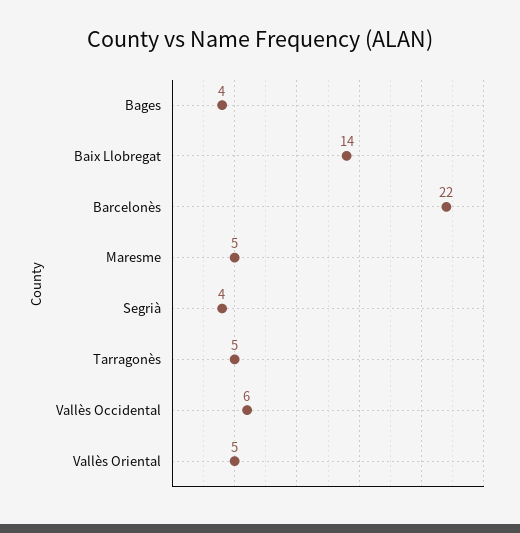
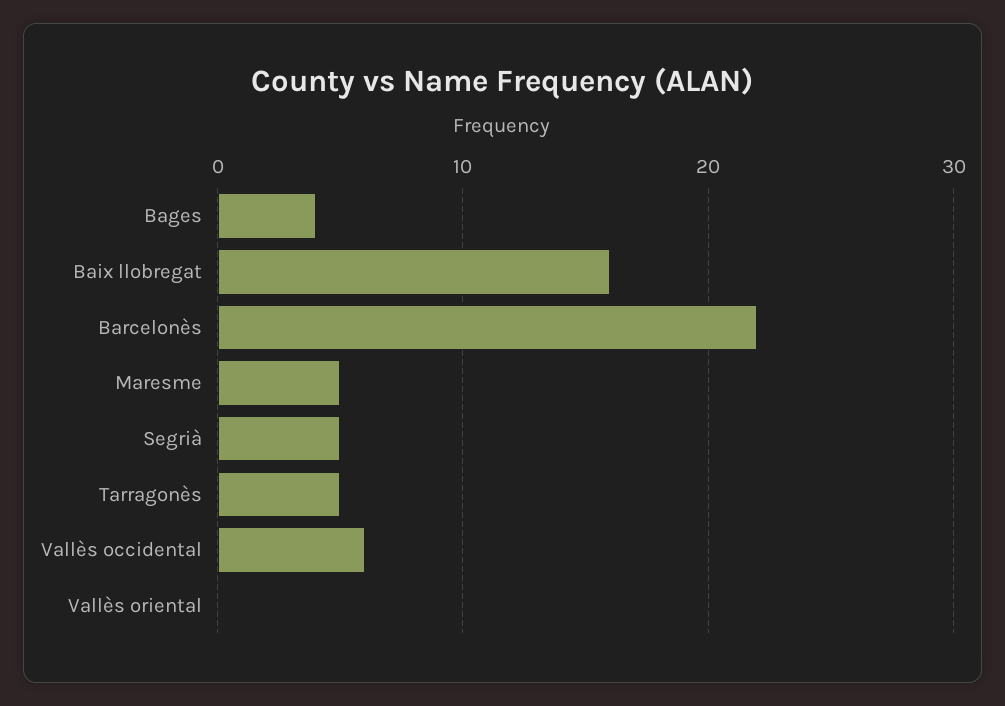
Baix Llobregat: 14 -> 16
Segrià: 4 -> 5
Vallès Oriental: 5 -> 0

